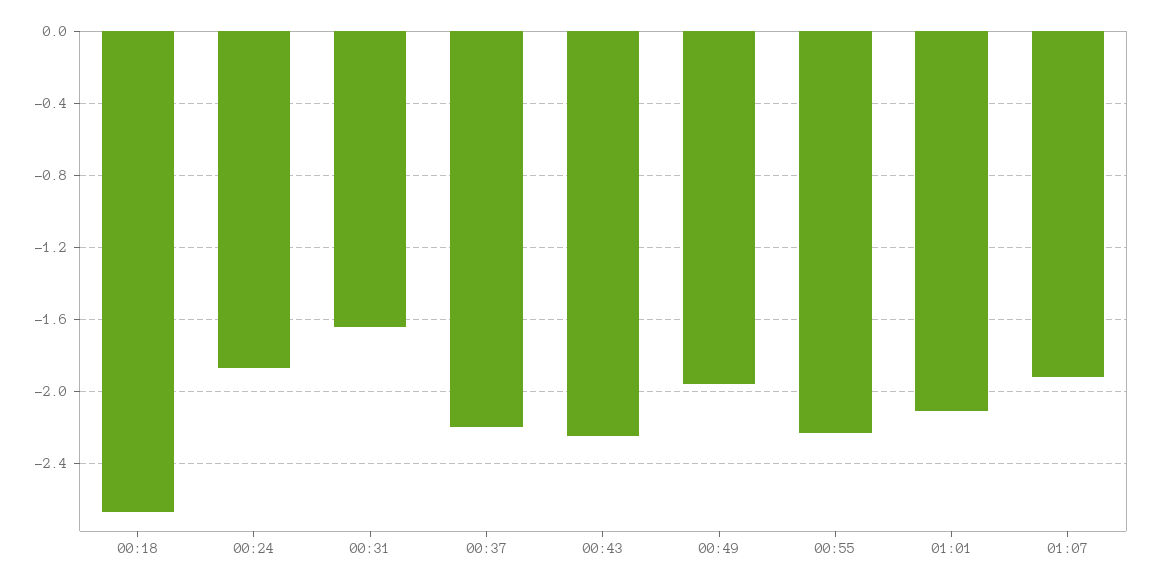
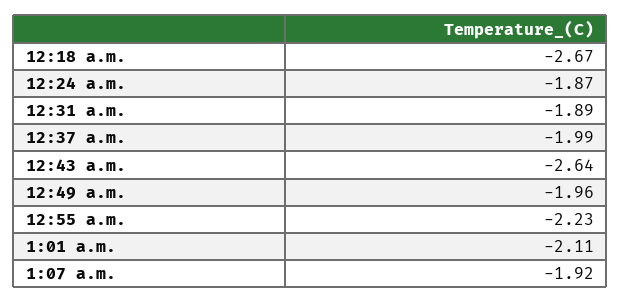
00:31: -1.65 -> -1.89
00:37: -2.2 -> -1.99
00:43: -2.25 -> -2.64

